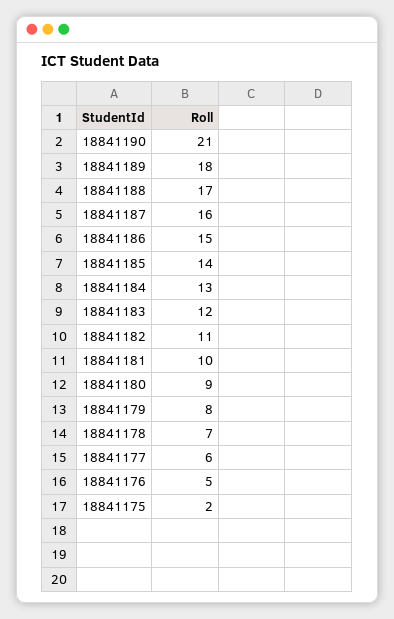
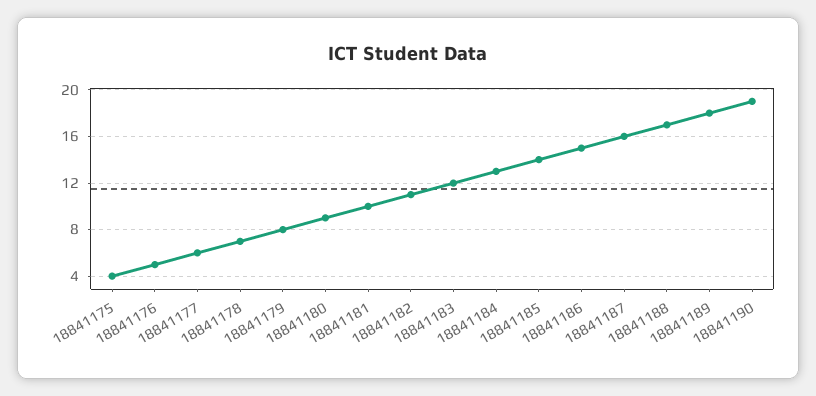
18841190: 21 -> 19
18841175: 2 -> 4

